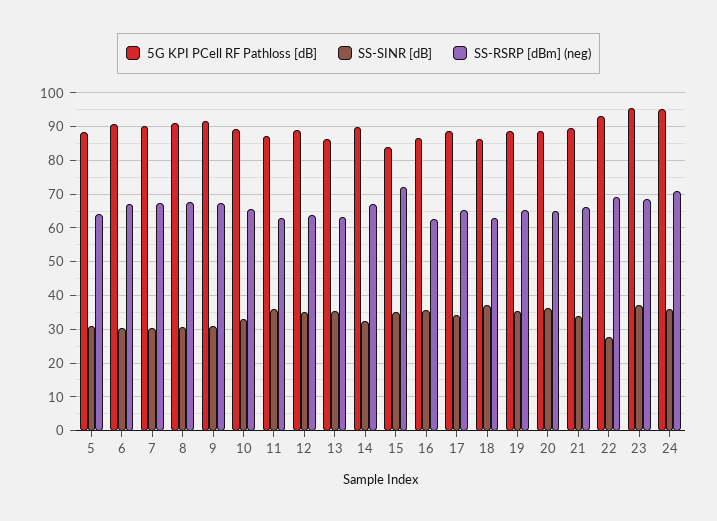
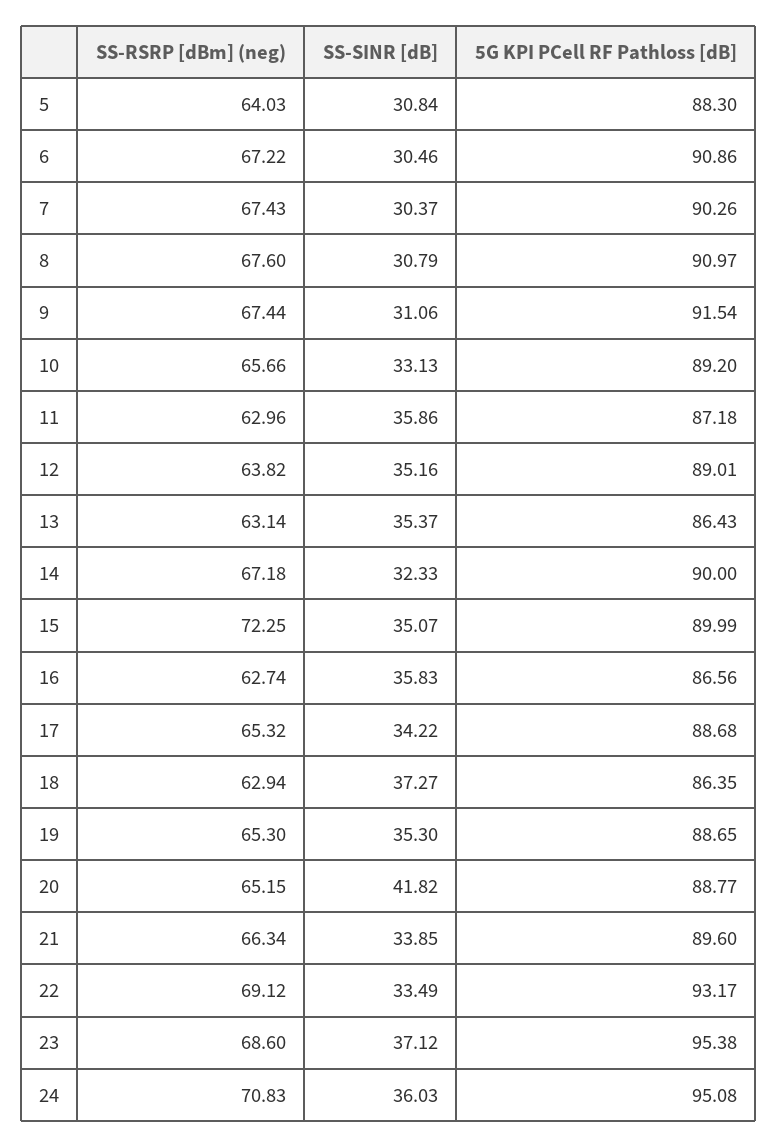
5G KPI PCell RF Pathloss [dB], 15: 84 -> 89.99
SS-SINR [dB], 20: 36 -> 41.82
SS-SINR [dB], 22: 28 -> 33.49

